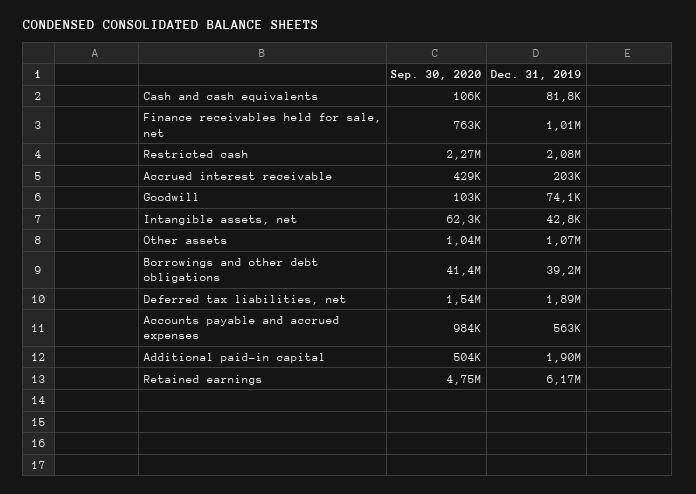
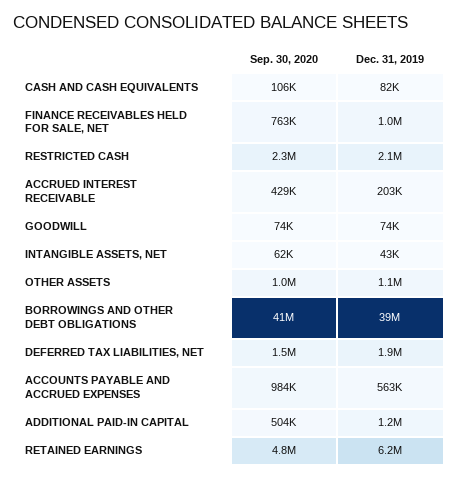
Sep. 30, 2020, Goodwill: 103000 -> 74000
Dec. 31, 2019, Additional paid-in capital: 1900000 -> 1200000

